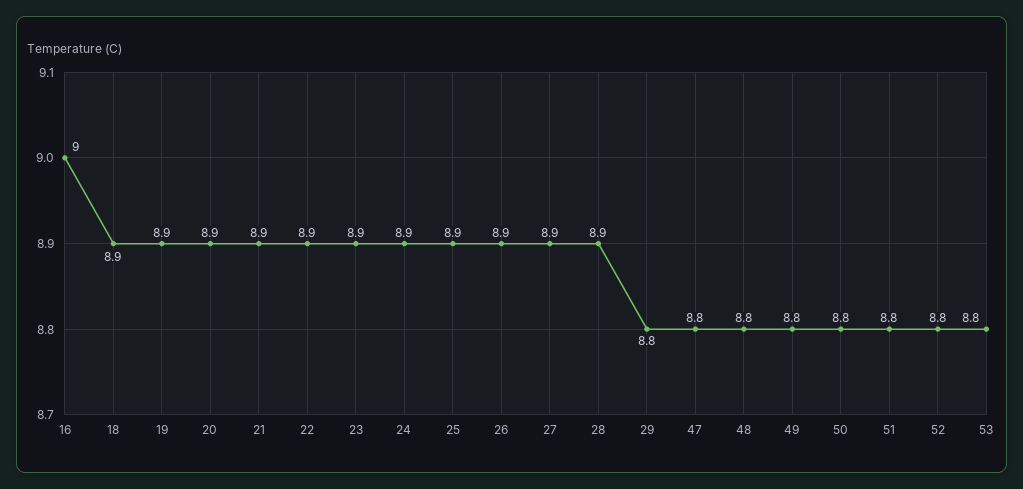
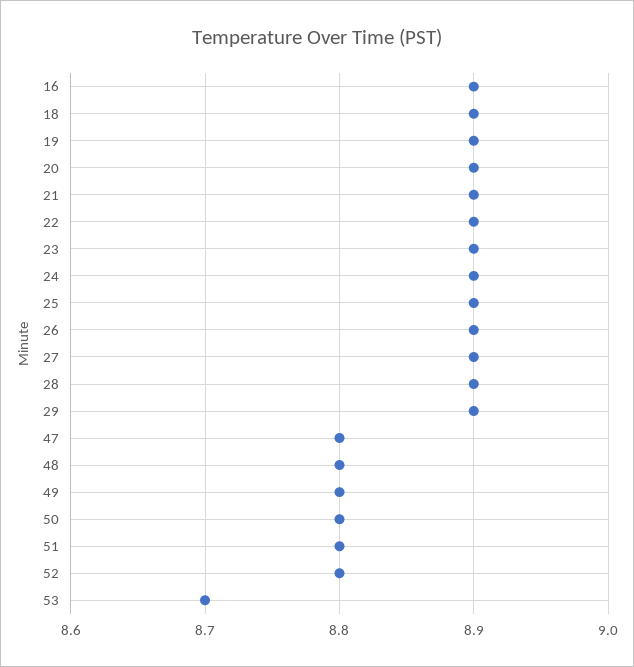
16: 9 -> 8.9
29: 8.8 -> 8.9
53: 8.8 -> 8.7

